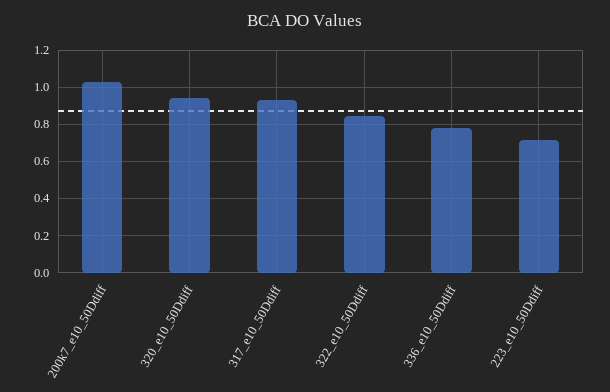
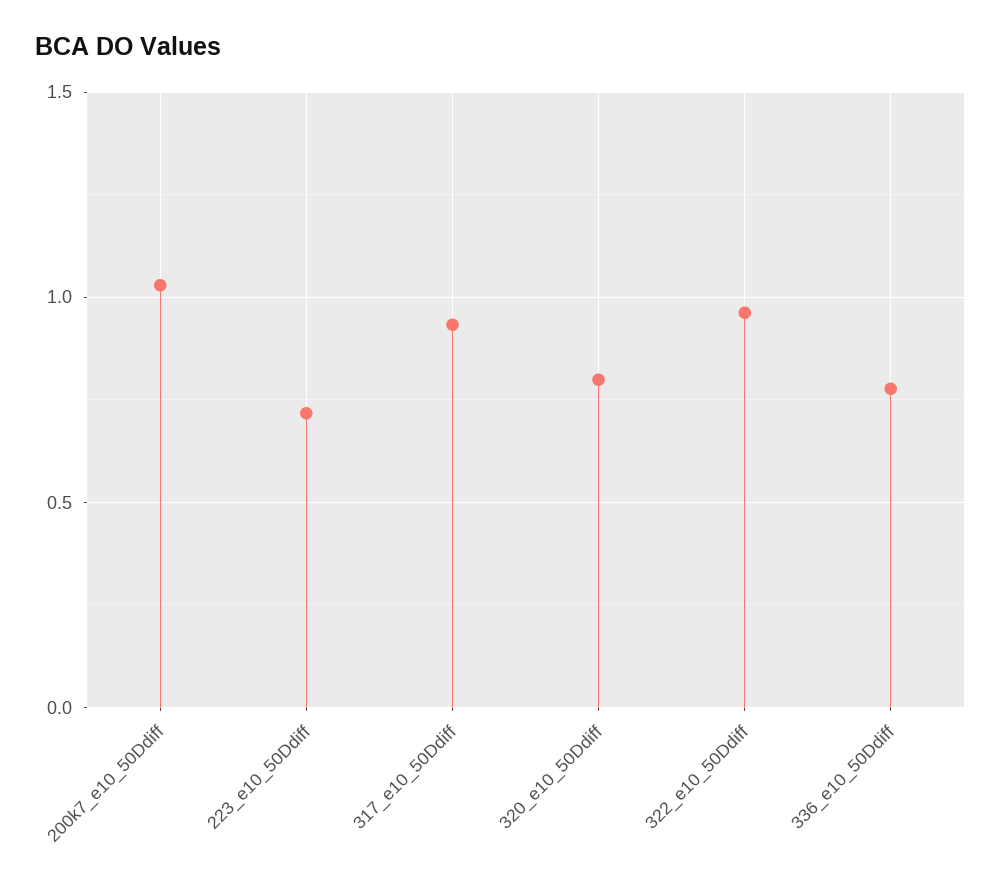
320_e10_50Ddiff: 0.95 -> 0.8
322_e10_50Ddiff: 0.85 -> 0.95

